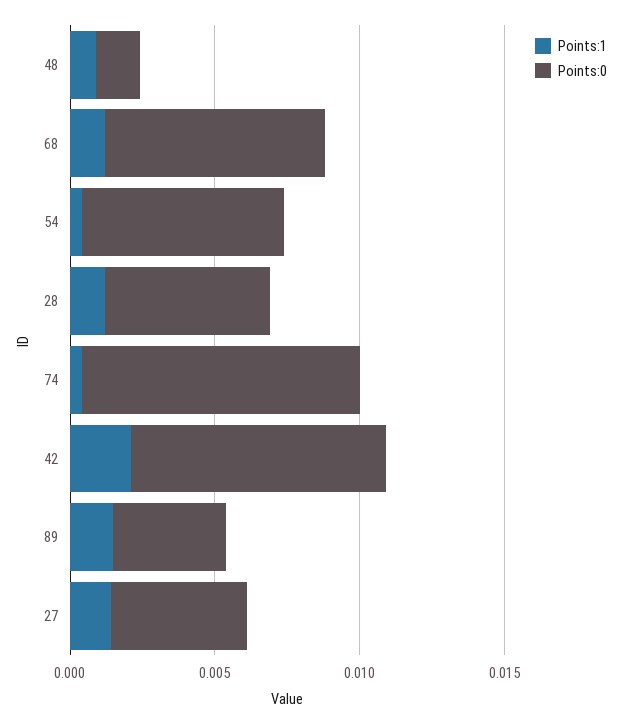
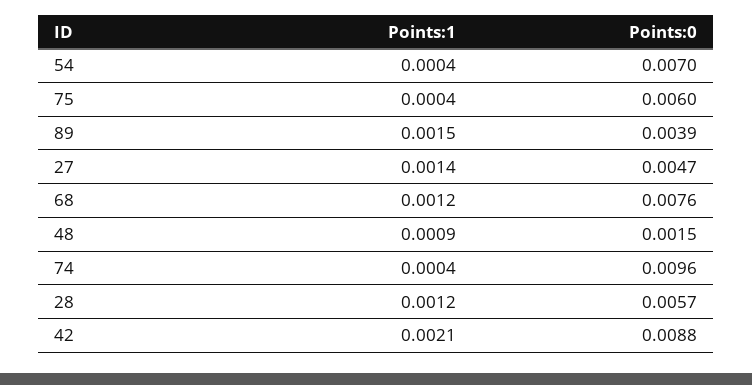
Points:1, 75: none -> 0.0004
Points:0, 75: none -> 0.006

